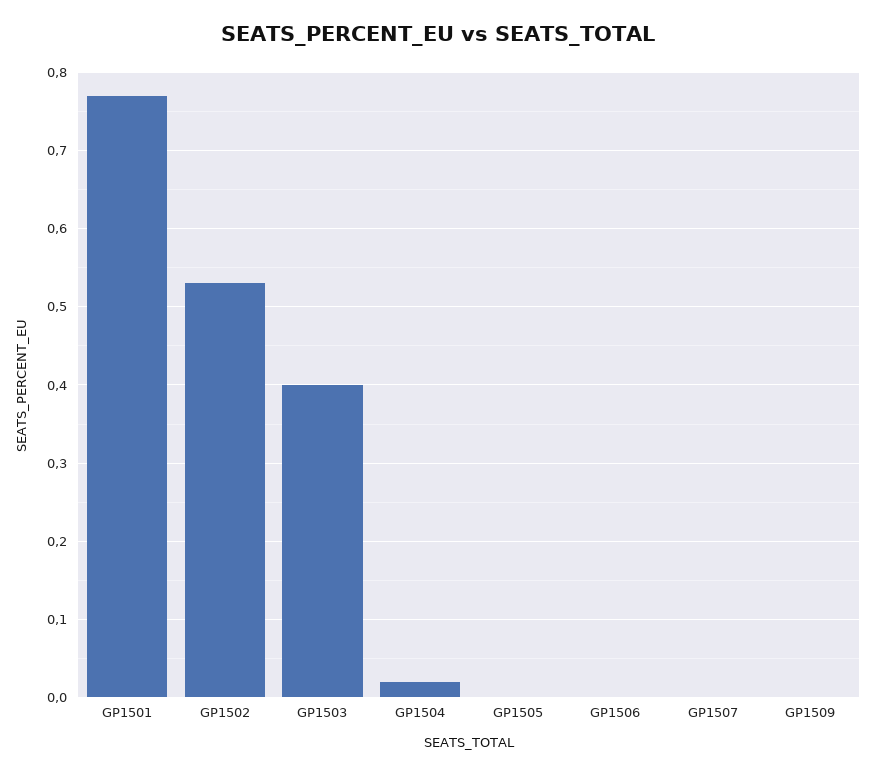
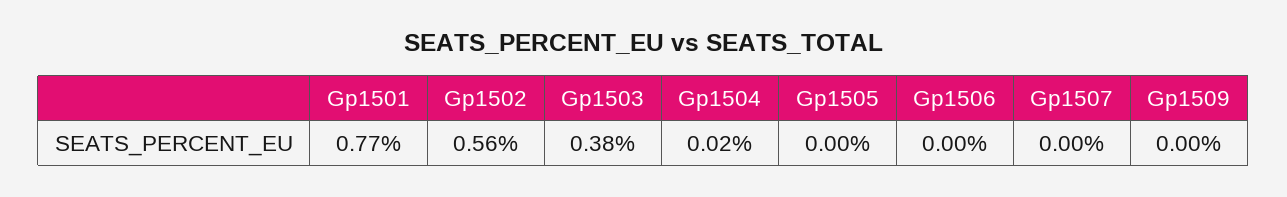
GP1502: 0.53 -> 0.56
GP1503: 0.4 -> 0.38

